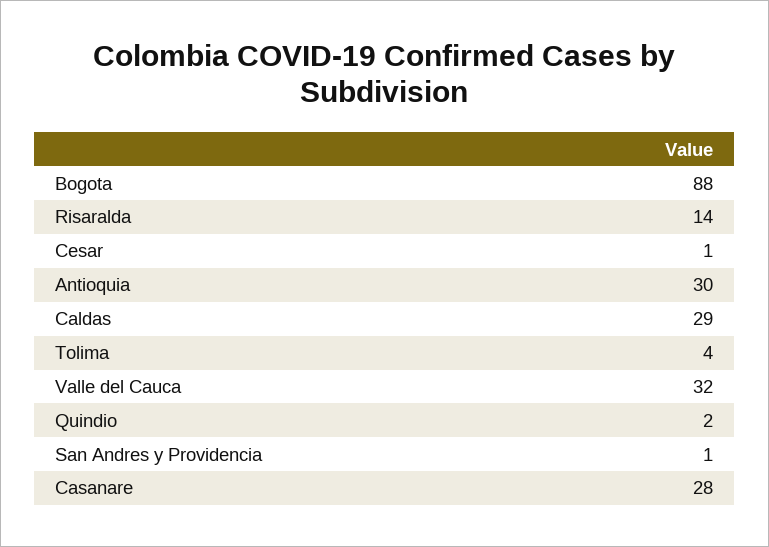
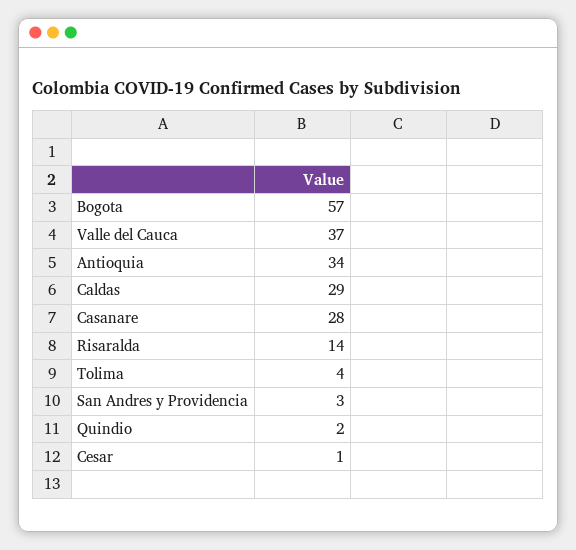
Bogota: 88 -> 57
Antioquia: 30 -> 34
Valle del Cauca: 32 -> 37
San Andres y Providencia: 1 -> 3

